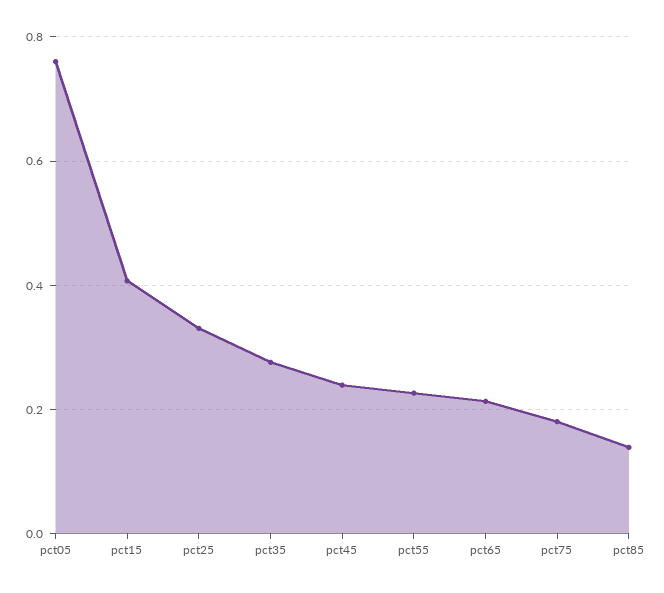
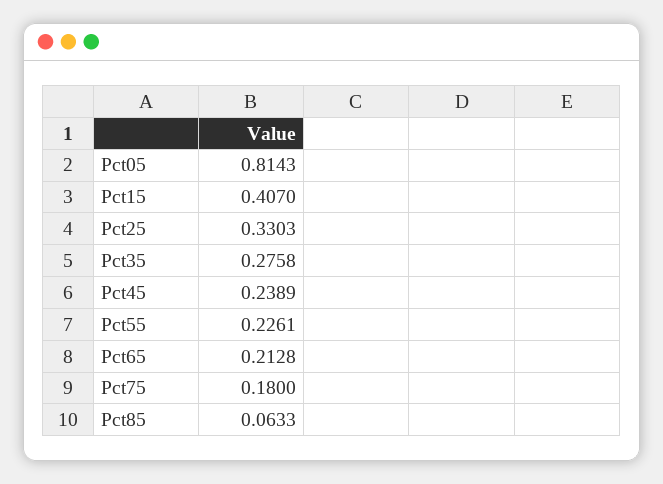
pct05: 0.76 -> 0.8143
pct85: 0.14 -> 0.0633

